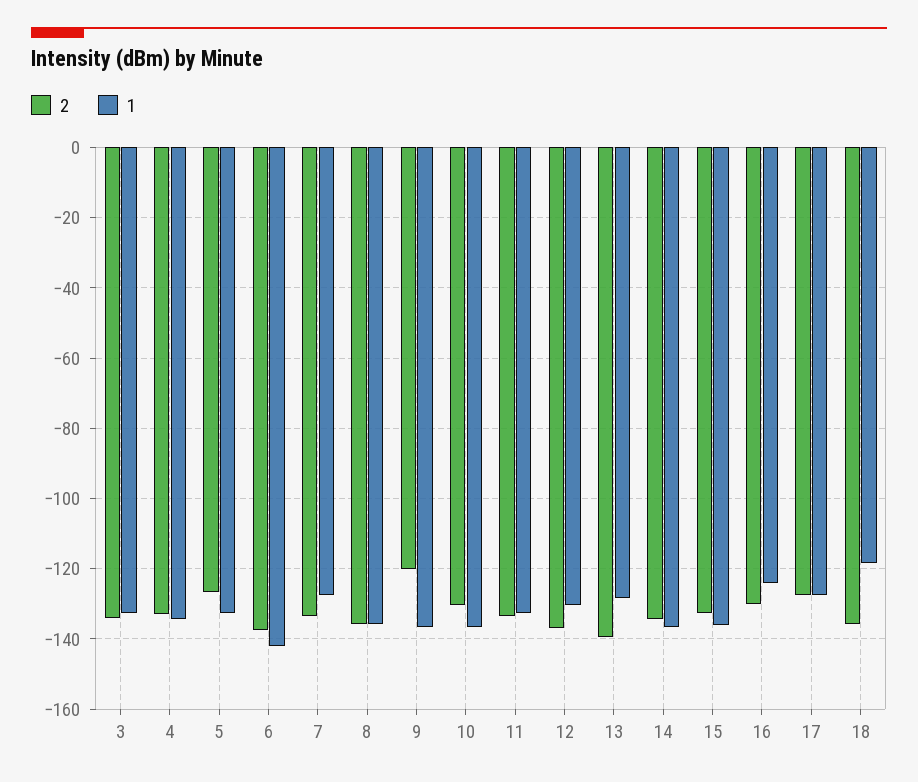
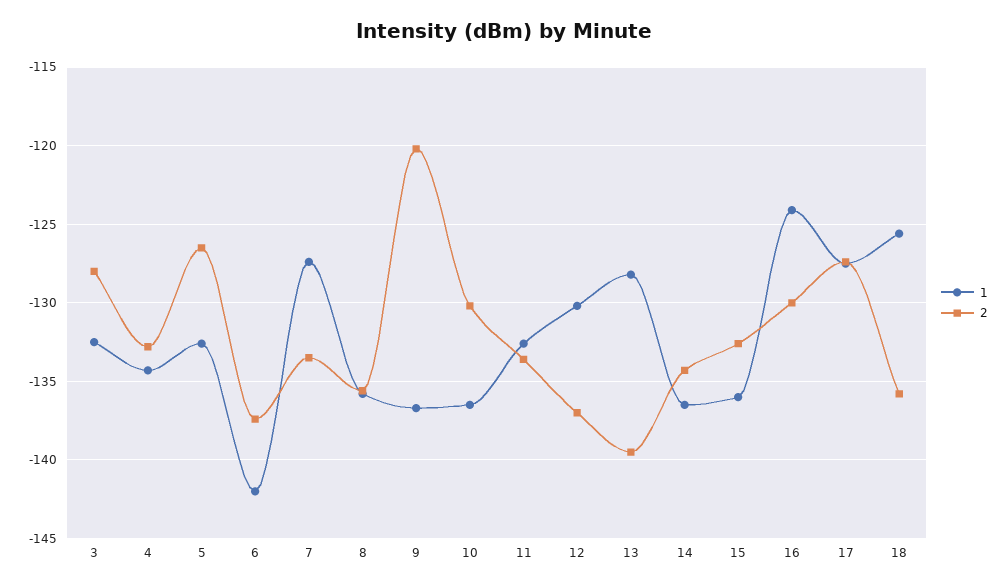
2, 3: -134 -> -128
1, 18: -118 -> -125.5

